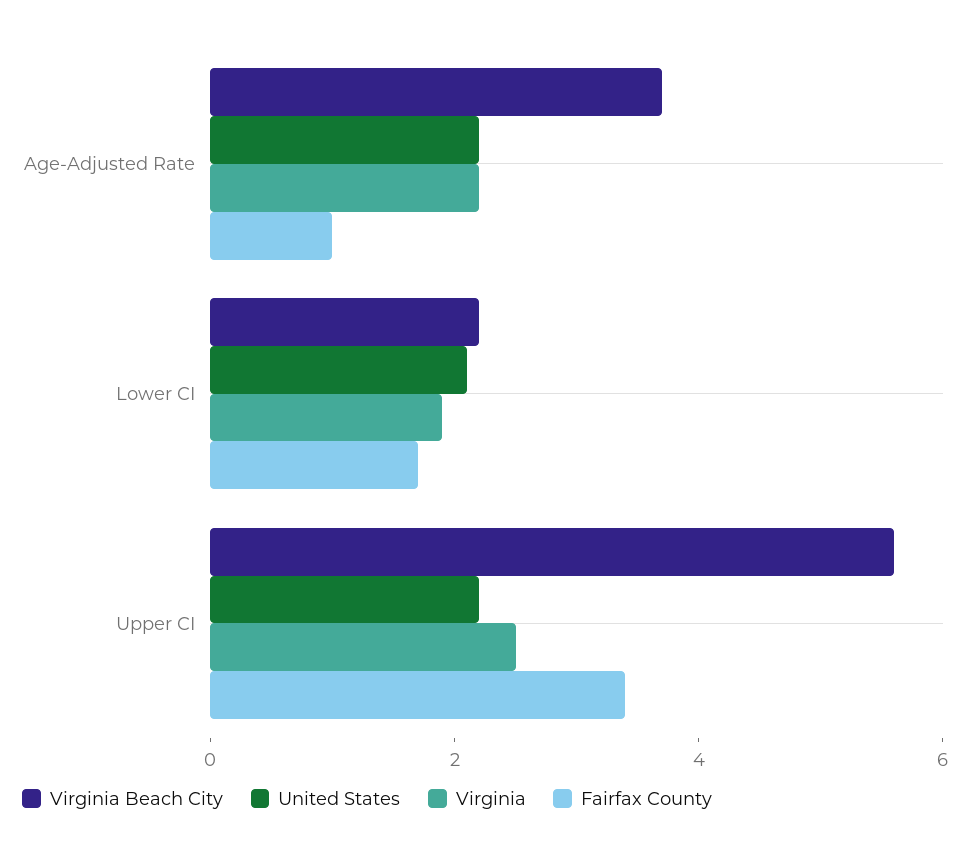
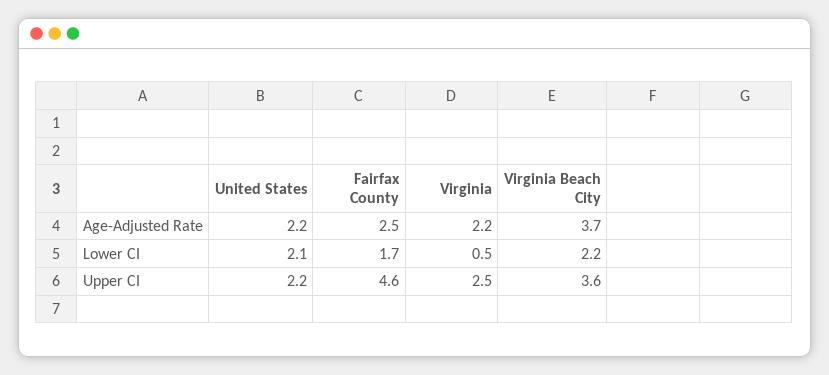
Fairfax County, Age-Adjusted Rate: 1 -> 2.5
Virginia, Lower CI: 2 -> 0.5
Virginia Beach City, Upper CI: 5.5 -> 3.6
Fairfax County, Upper CI: 3.5 -> 4.6

